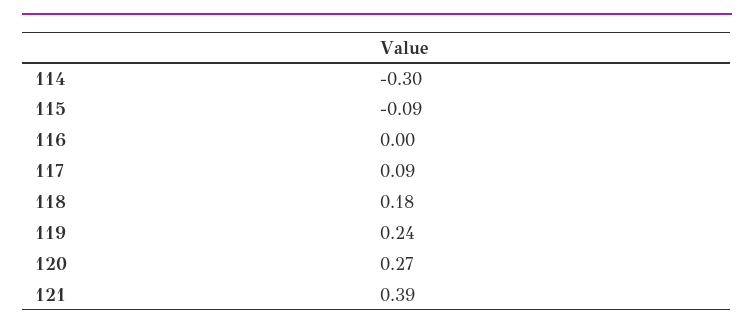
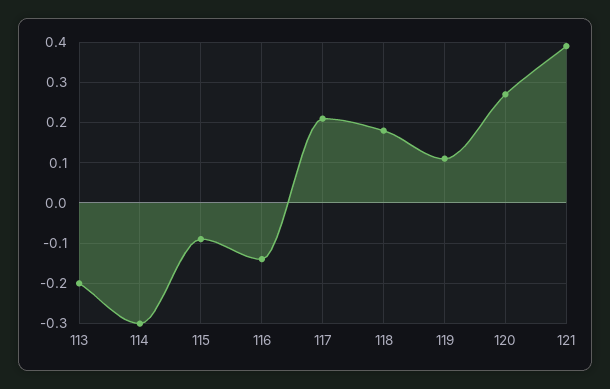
116: 0 -> -0.15
117: 0.09 -> 0.2
119: 0.24 -> 0.1
113: none -> -0.2

